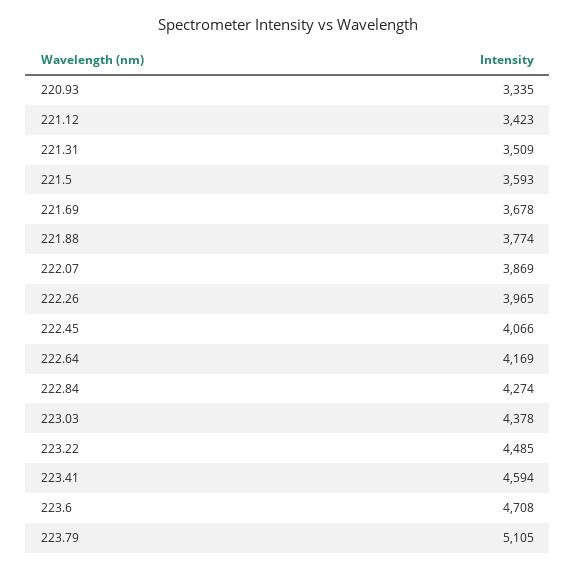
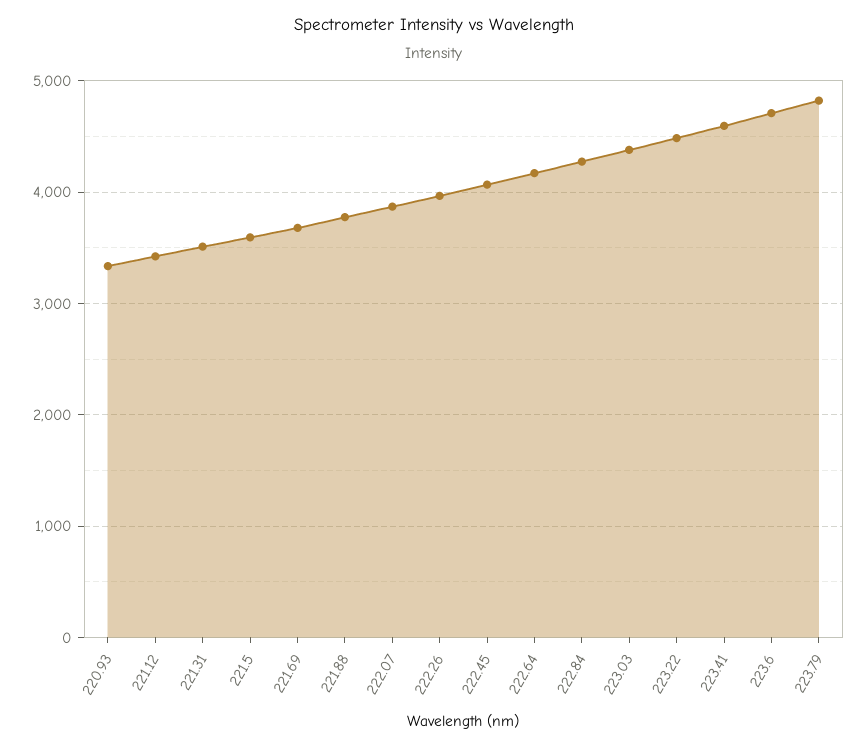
223.79: 5105 -> 4800

